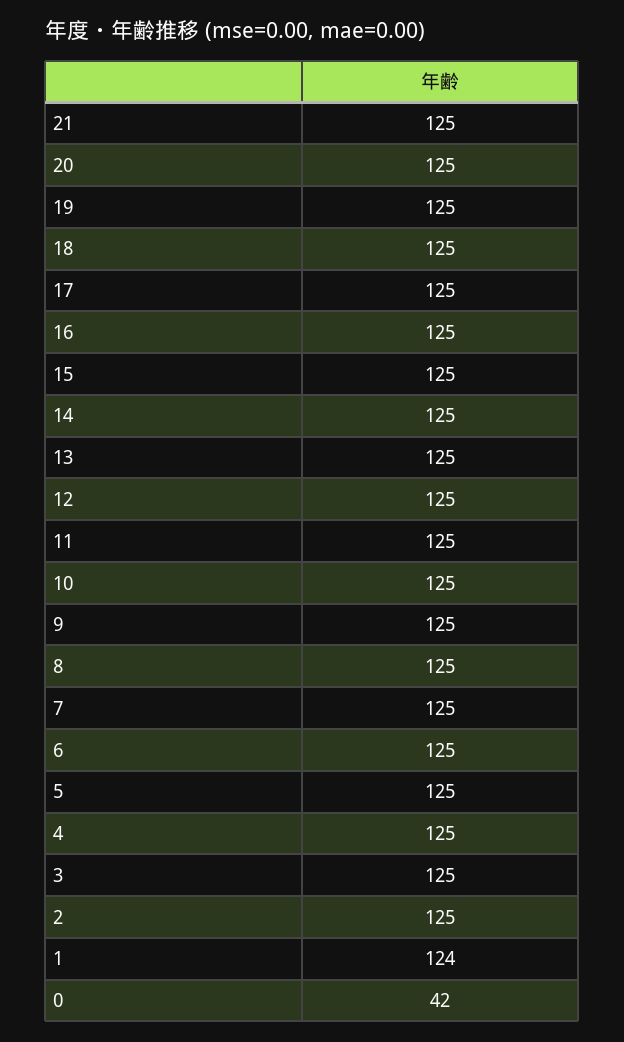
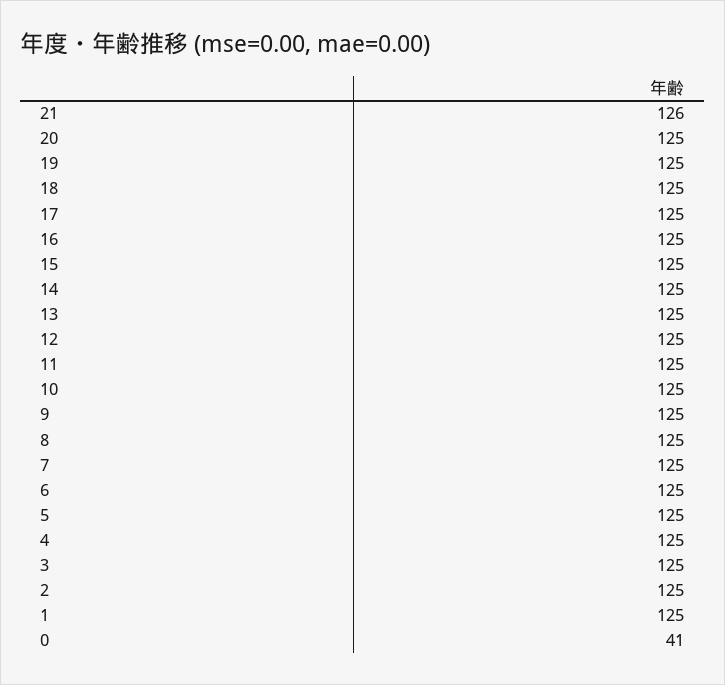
21: 125 -> 126
1: 124 -> 125
0: 42 -> 41

